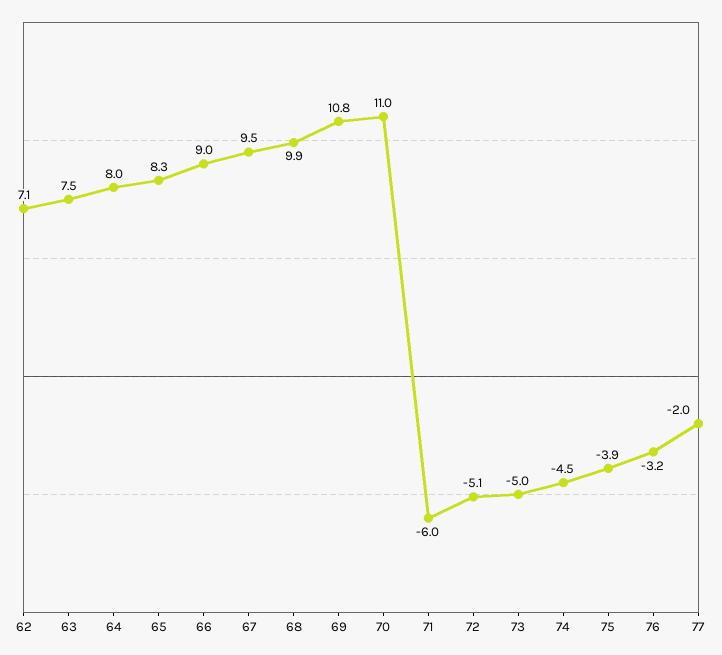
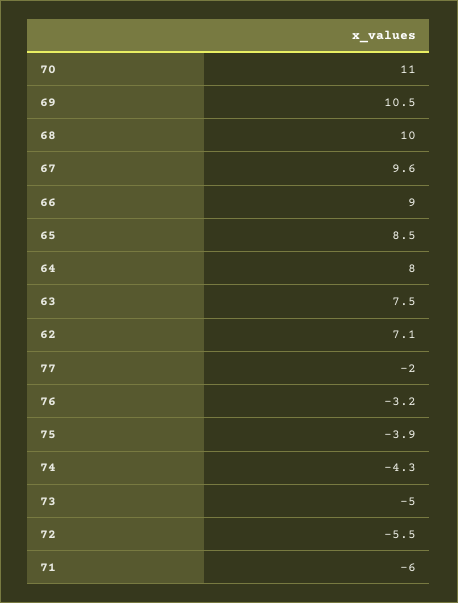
65: 8.3 -> 8.5
67: 9.5 -> 9.6
68: 9.9 -> 10
69: 10.8 -> 10.5
72: -5.1 -> -5.5
74: -4.5 -> -4.3

